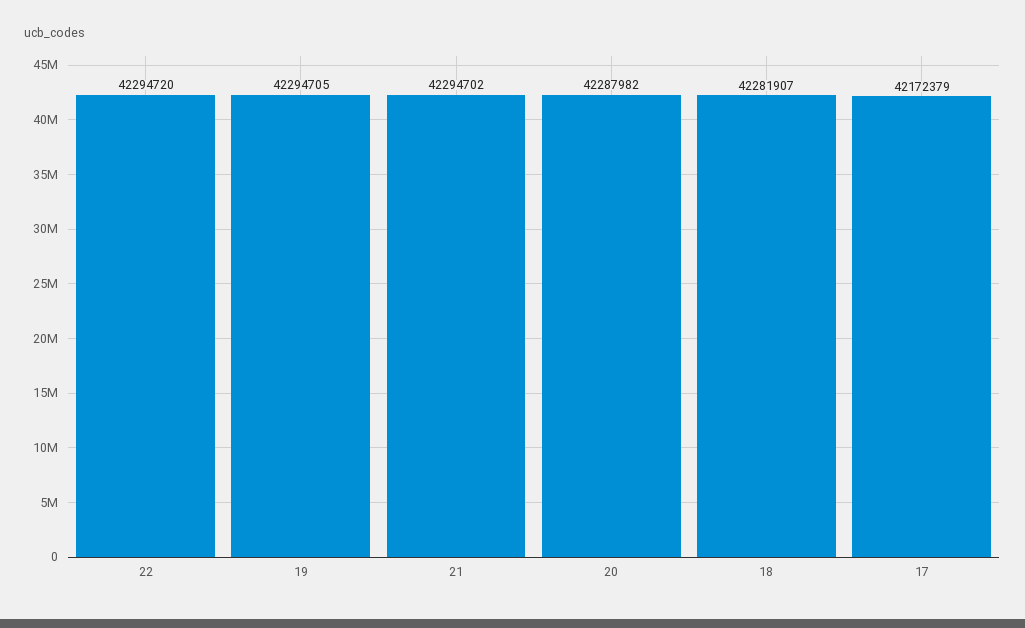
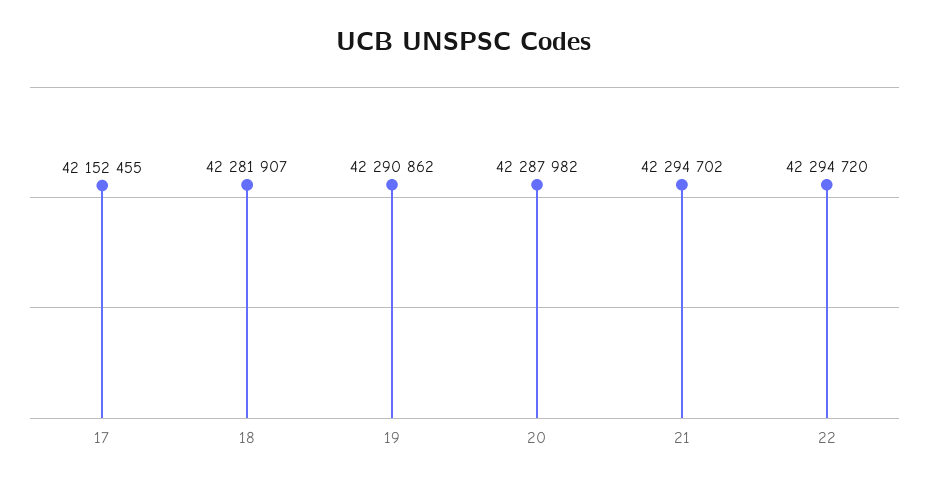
19: 42294705 -> 42290862
17: 42172379 -> 42152455

